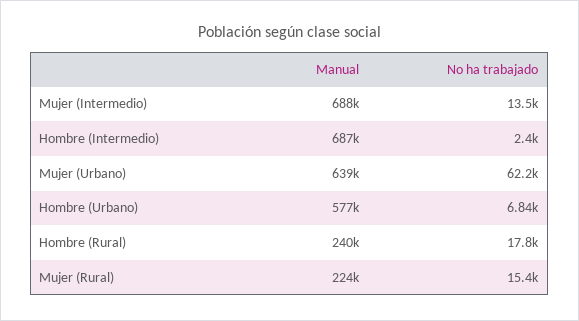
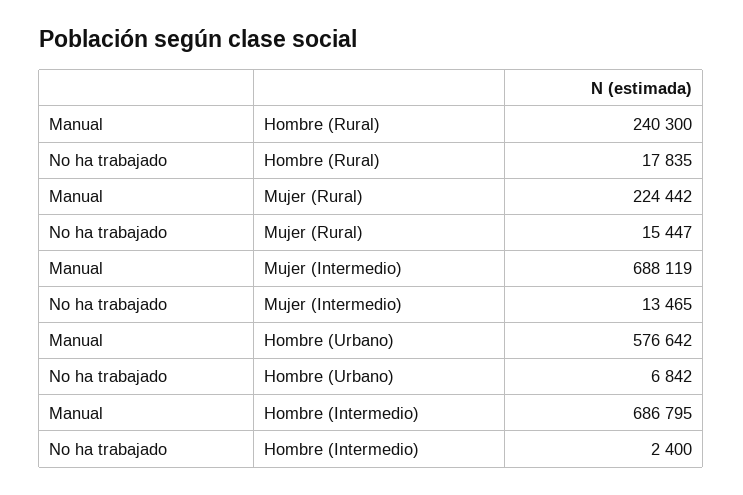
Manual, Mujer (Urbano): 639000 -> none
No ha trabajado, Mujer (Urbano): 62200 -> none

